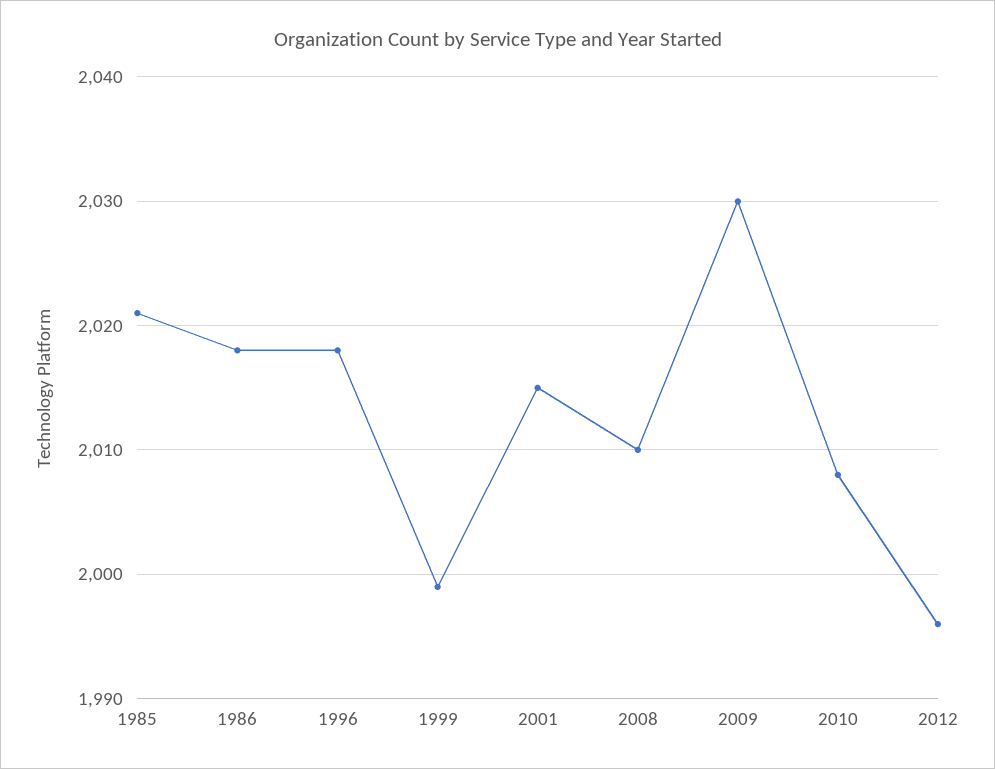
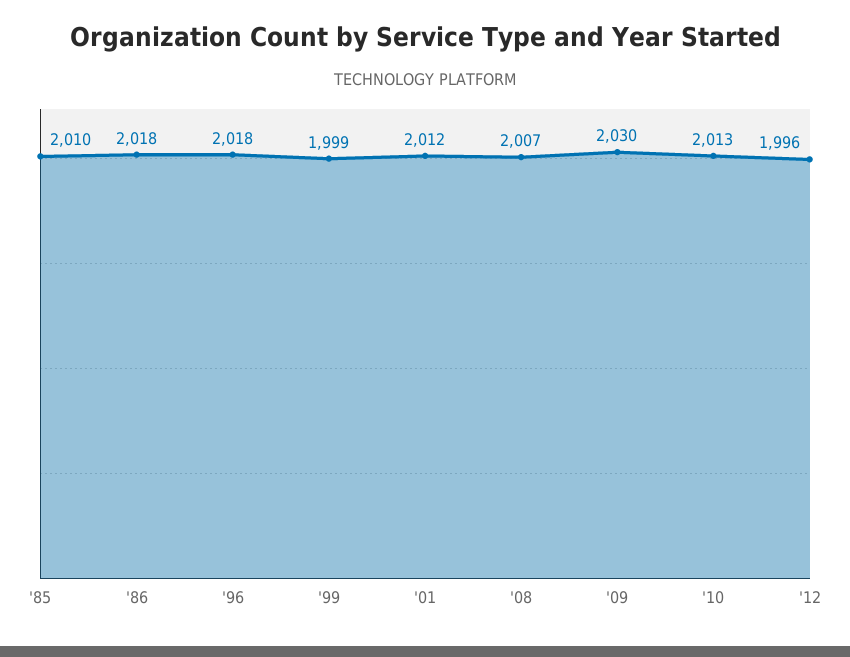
1985: 2021 -> 2010
2001: 2015 -> 2012
2008: 2010 -> 2007
2010: 2008 -> 2013

